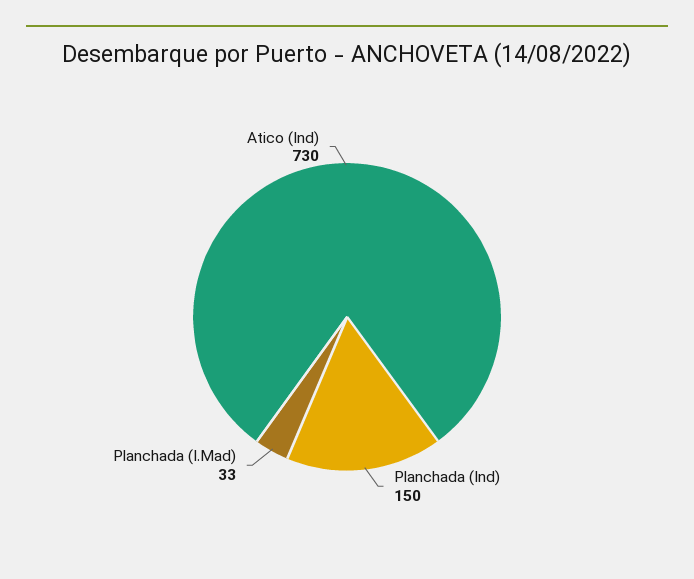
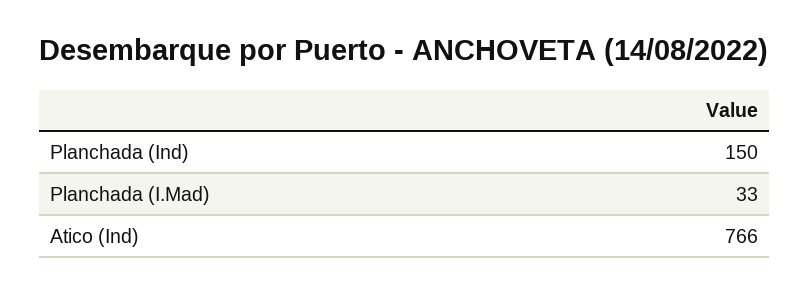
Atico (Ind): 730 -> 766

